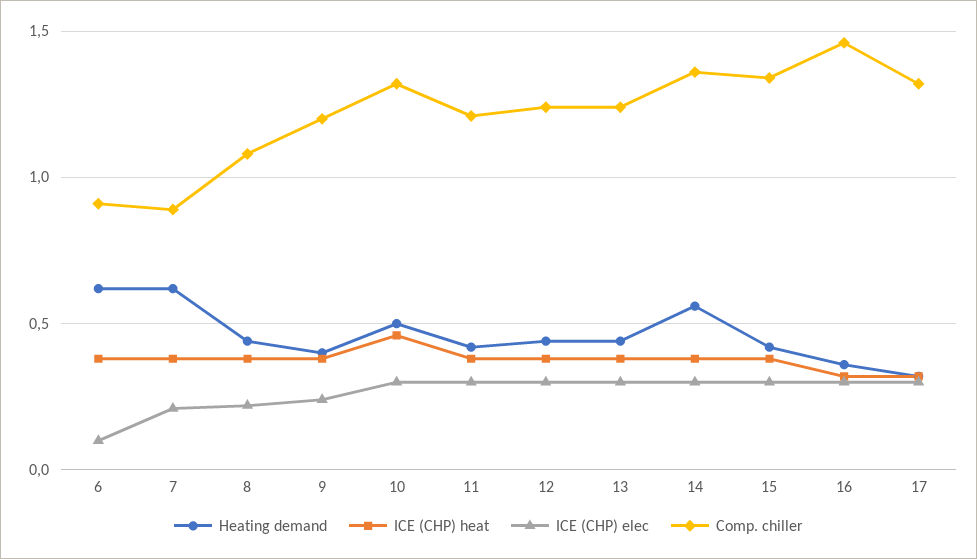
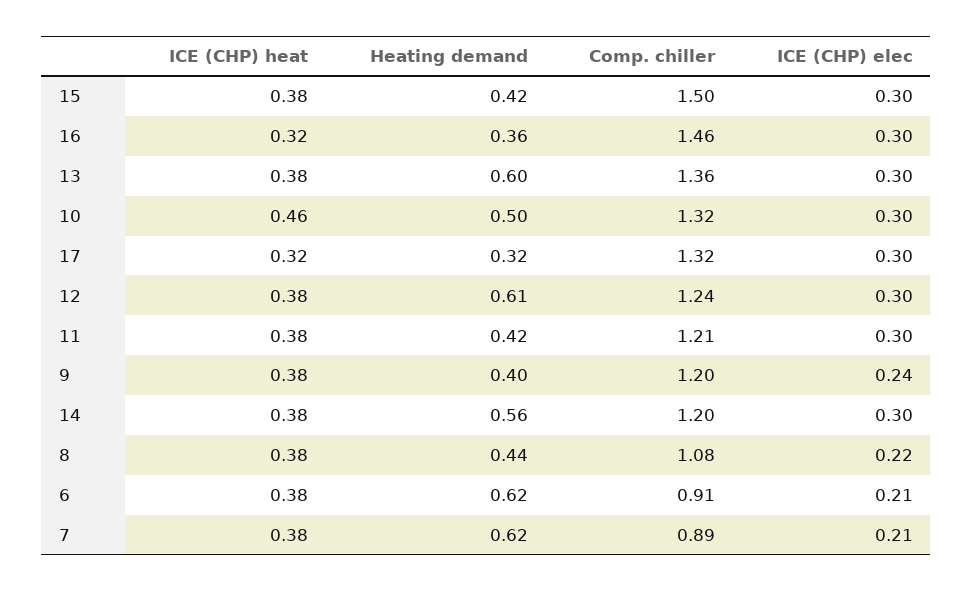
ICE (CHP) elec, 6: 0.1 -> 0.21
Heating demand, 12: 0.45 -> 0.61
Heating demand, 13: 0.45 -> 0.6
Comp. chiller, 13: 1.25 -> 1.36
Comp. chiller, 14: 1.35 -> 1.2
Comp. chiller, 15: 1.35 -> 1.5

